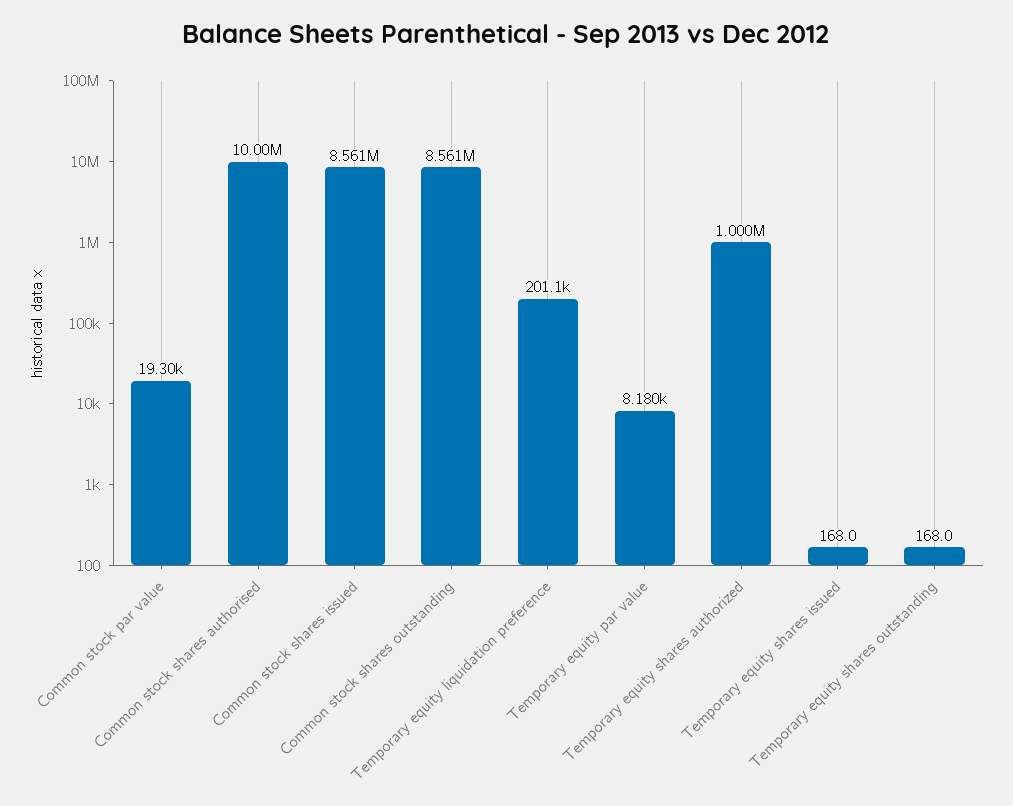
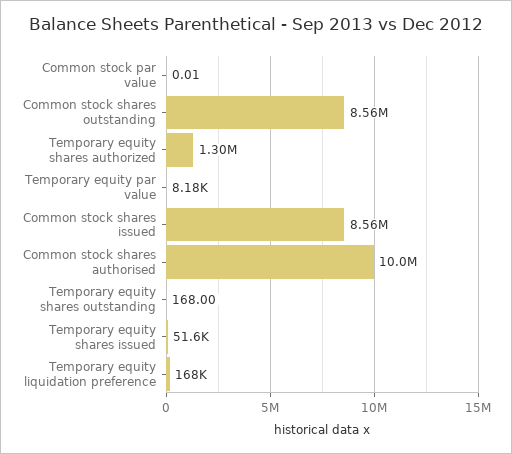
Common stock par value: 19300 -> 0.01
Temporary equity liquidation preference: 201100 -> 168000
Temporary equity shares authorized: 1000000 -> 1300000
Temporary equity shares issued: 168 -> 51600

